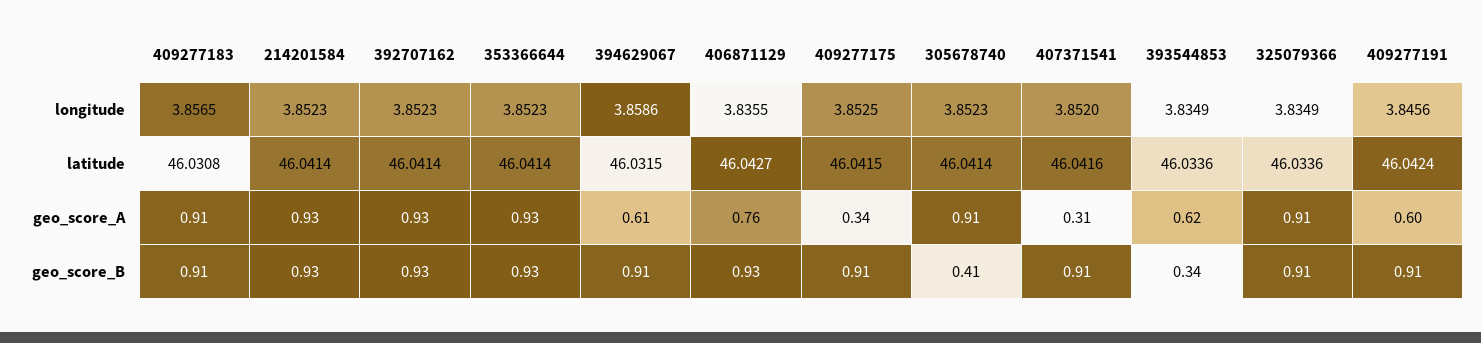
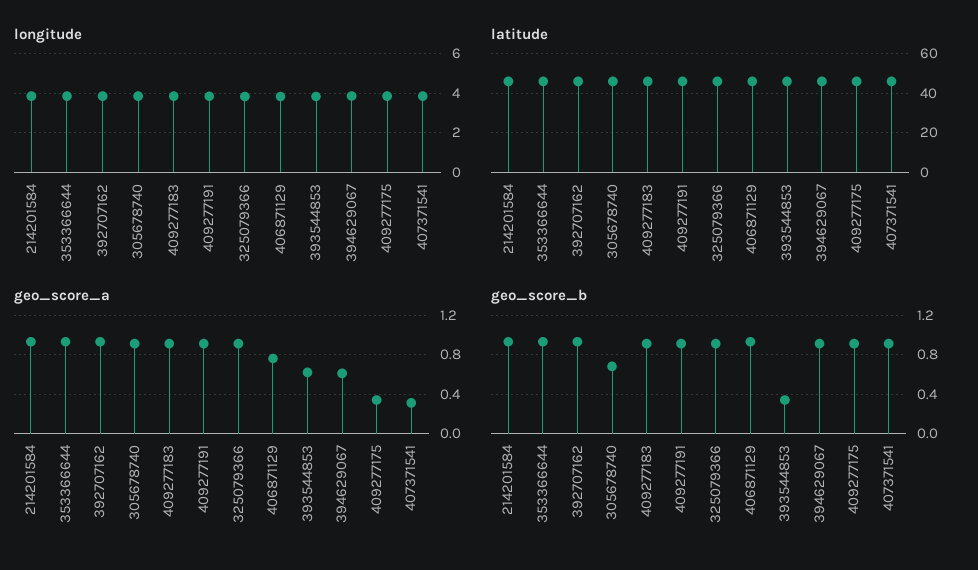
geo_score_A, 409277191: 0.6 -> 0.9
geo_score_B, 305678740: 0.41 -> 0.7

